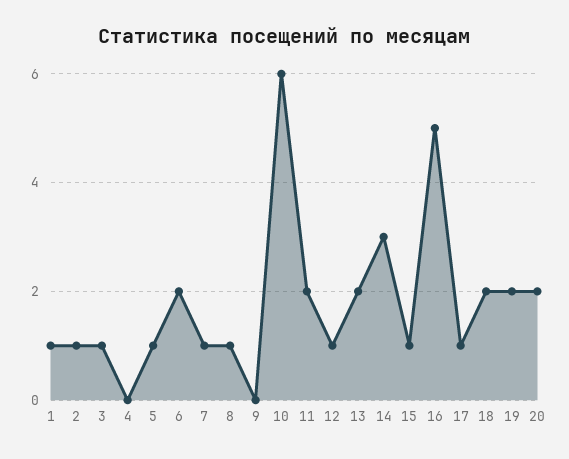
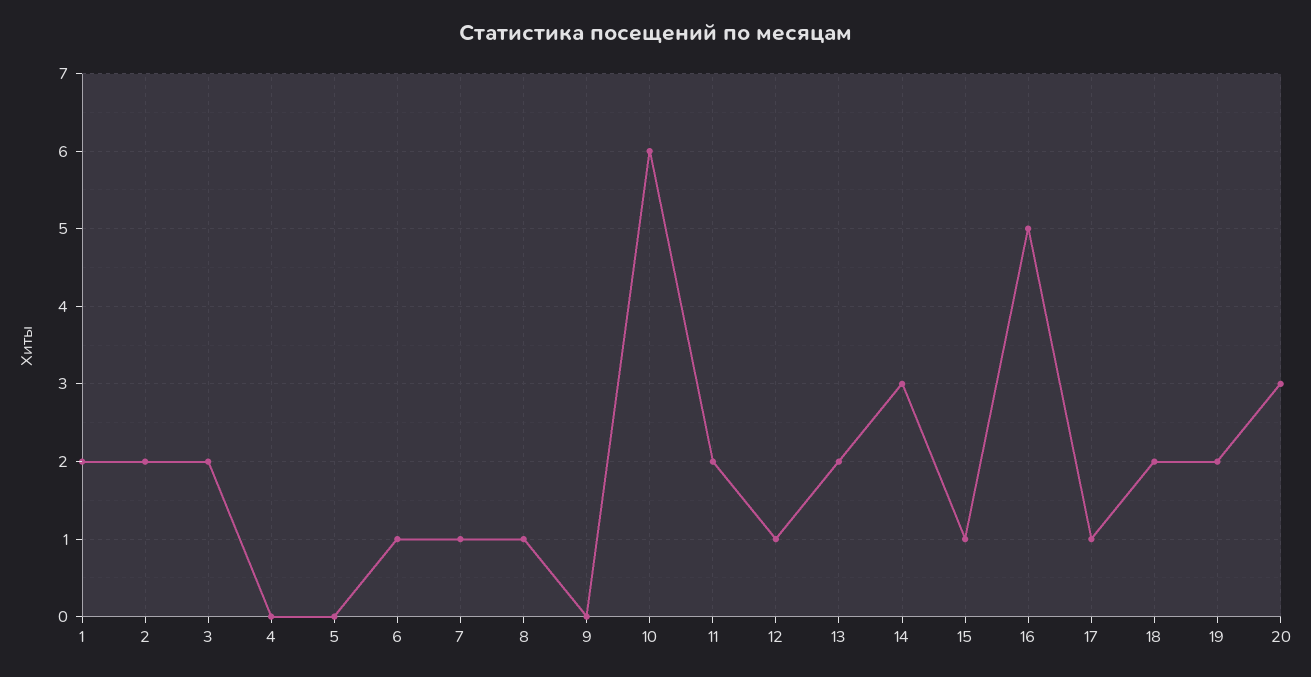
1: 1 -> 2
2: 1 -> 2
3: 1 -> 2
5: 1 -> 0
6: 2 -> 1
20: 2 -> 3

